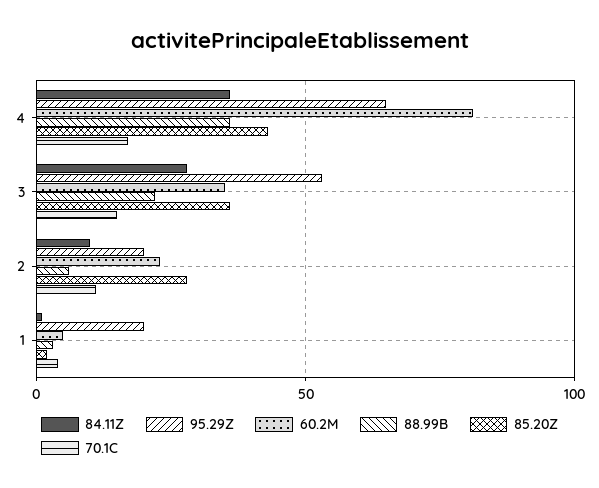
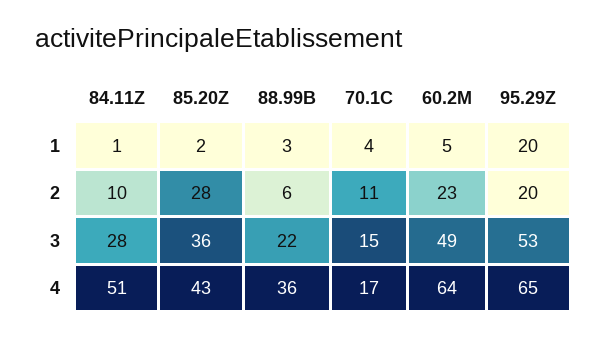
84.11Z, 4: 35 -> 51
60.2M, 4: 80 -> 64
60.2M, 3: 35 -> 49

